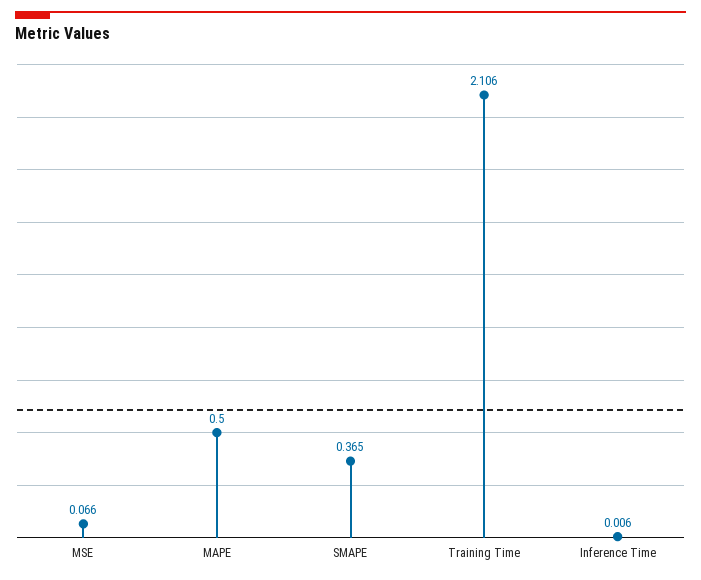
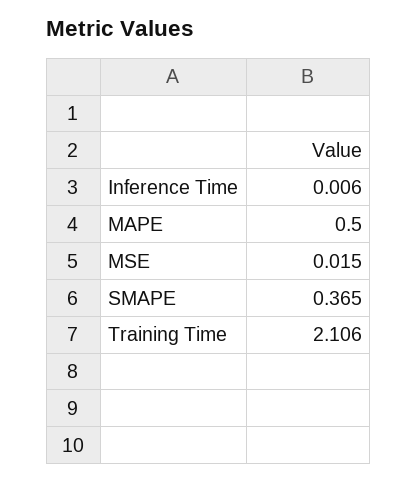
MSE: 0.066 -> 0.015

